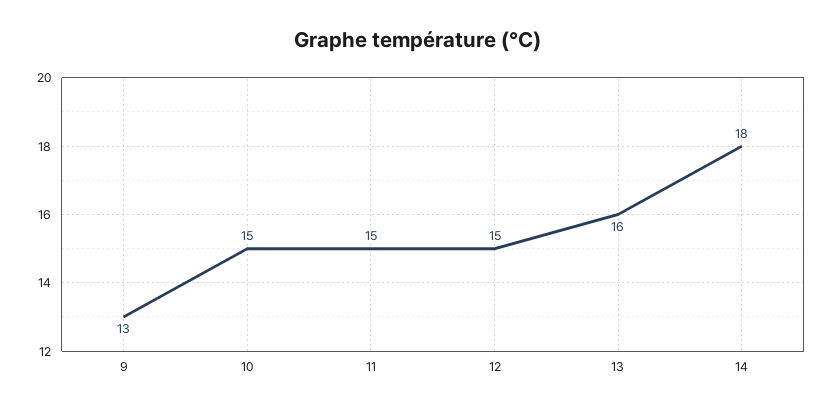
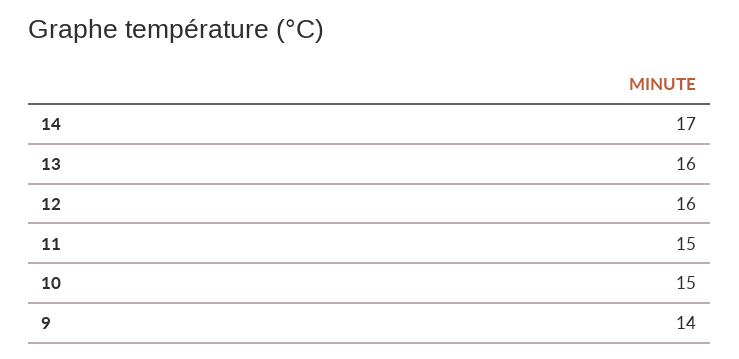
9: 13 -> 14
12: 15 -> 16
14: 18 -> 17

